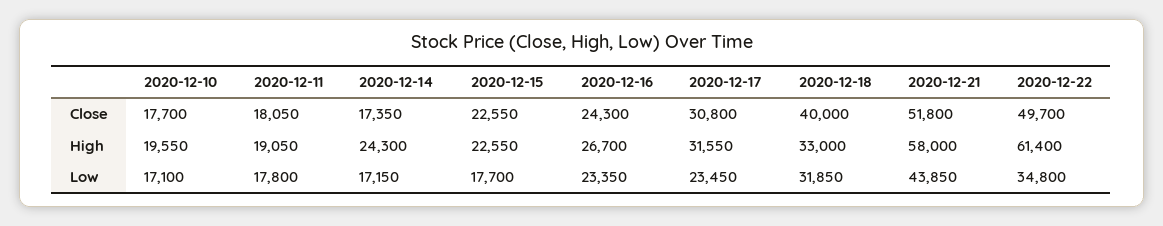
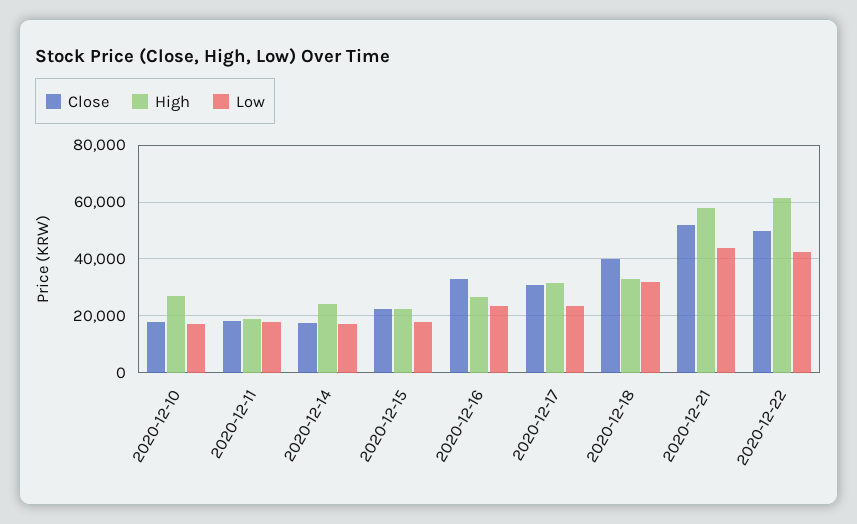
Close, 2020-12-16: 24300 -> 32500
High, 2020-12-10: 19550 -> 27500
Low, 2020-12-22: 34800 -> 42500

